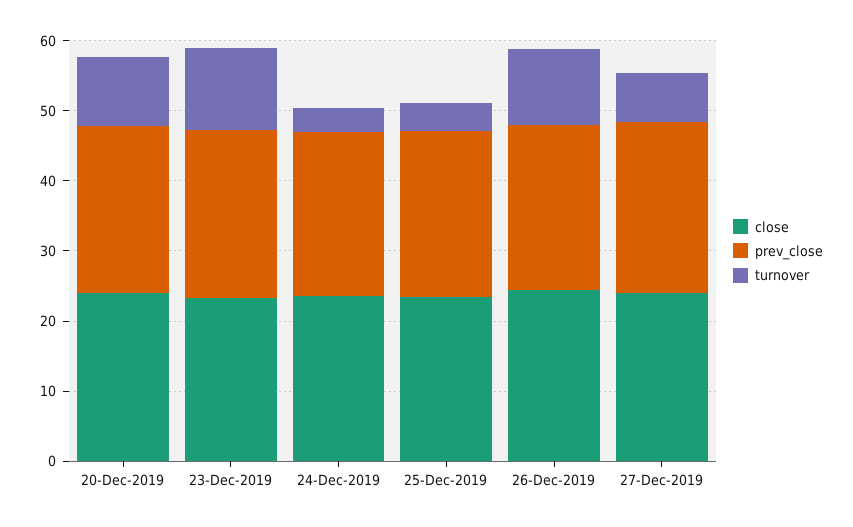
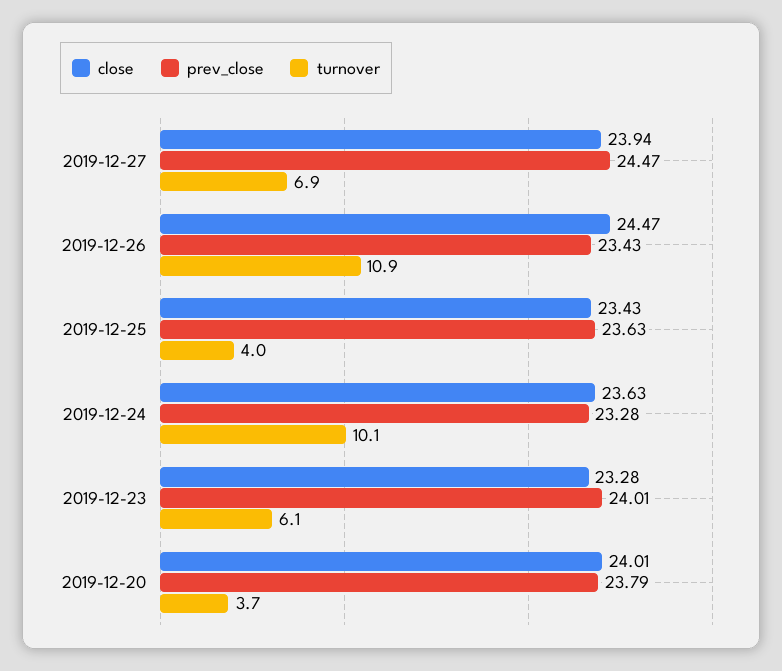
turnover, 20-Dec-2019: 10 -> 3.7
turnover, 23-Dec-2019: 12 -> 6.1
turnover, 24-Dec-2019: 4 -> 10.1

